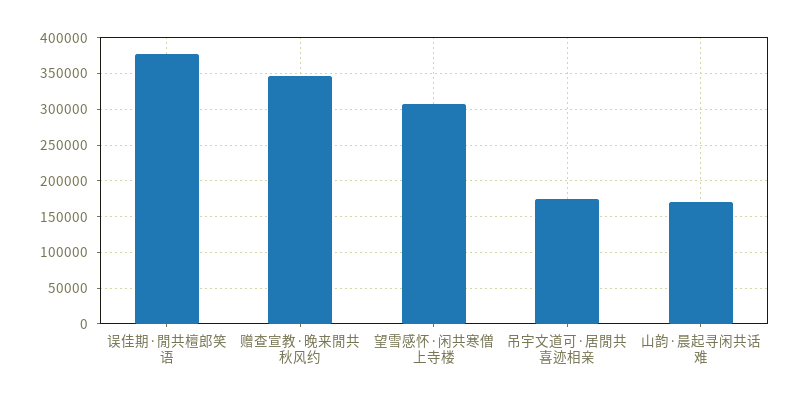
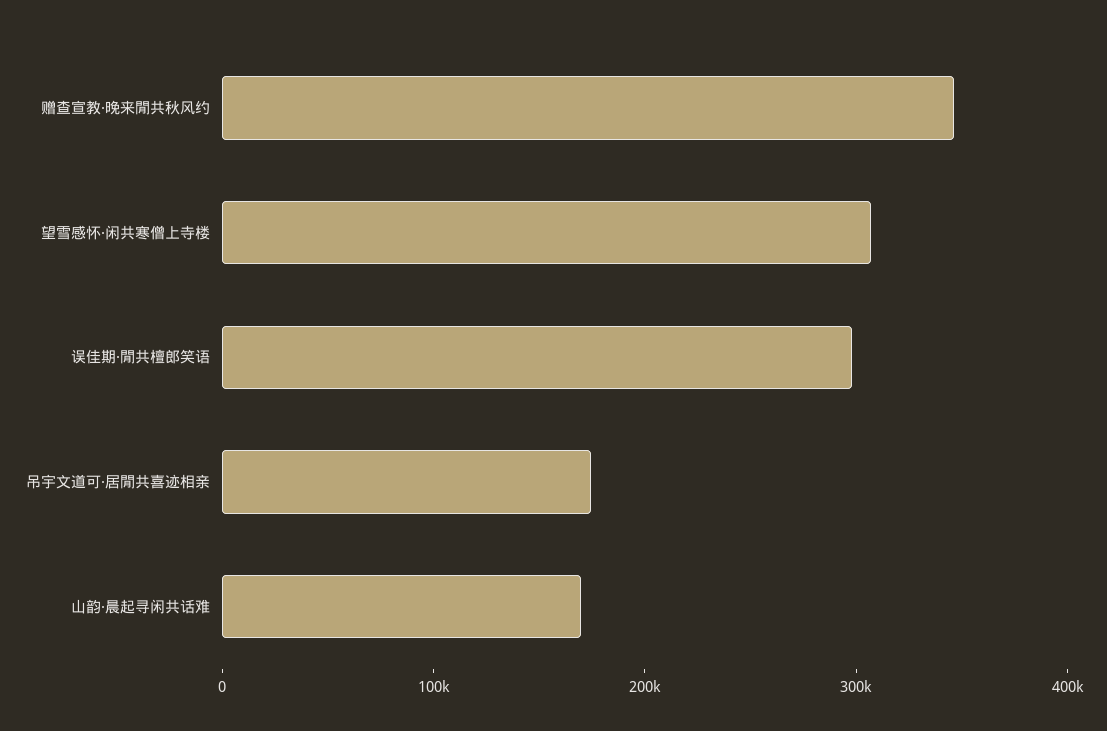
误佳期·閒共檀郎笑语: 380000 -> 300000

